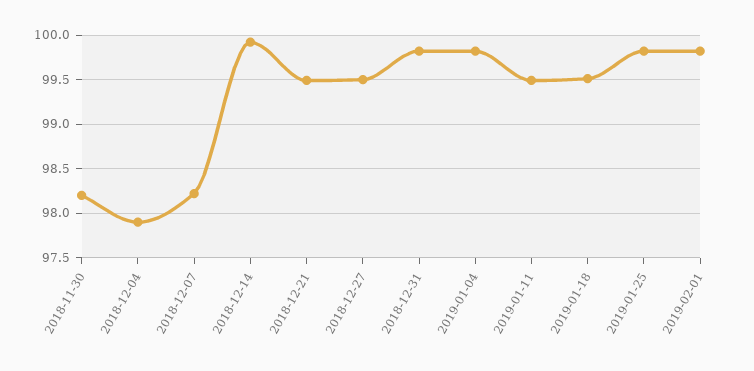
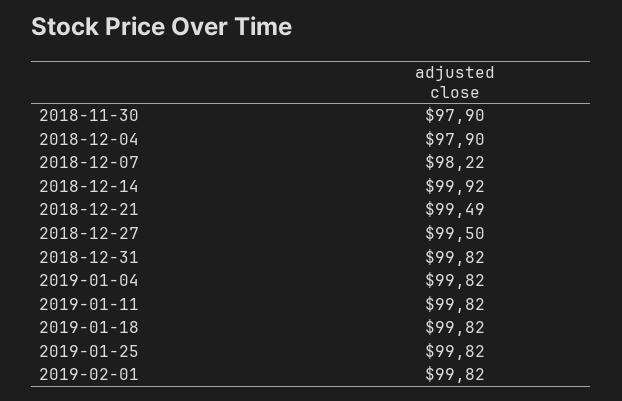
2018-11-30: 98.2 -> 97.9
2019-01-11: 99.5 -> 99.82
2019-01-18: 99.5 -> 99.82

